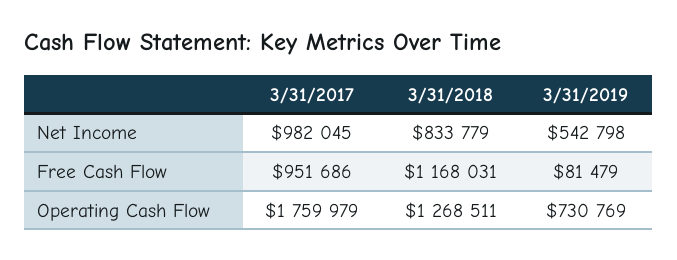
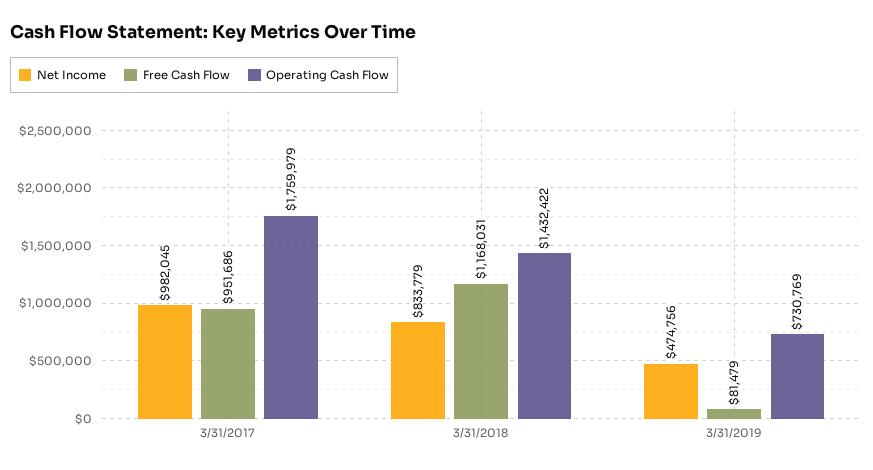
Net Income, 3/31/2019: 542798 -> 474756
Operating Cash Flow, 3/31/2018: 1268511 -> 1432422

